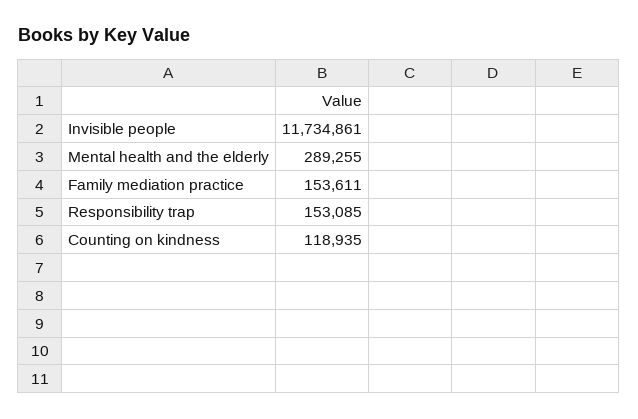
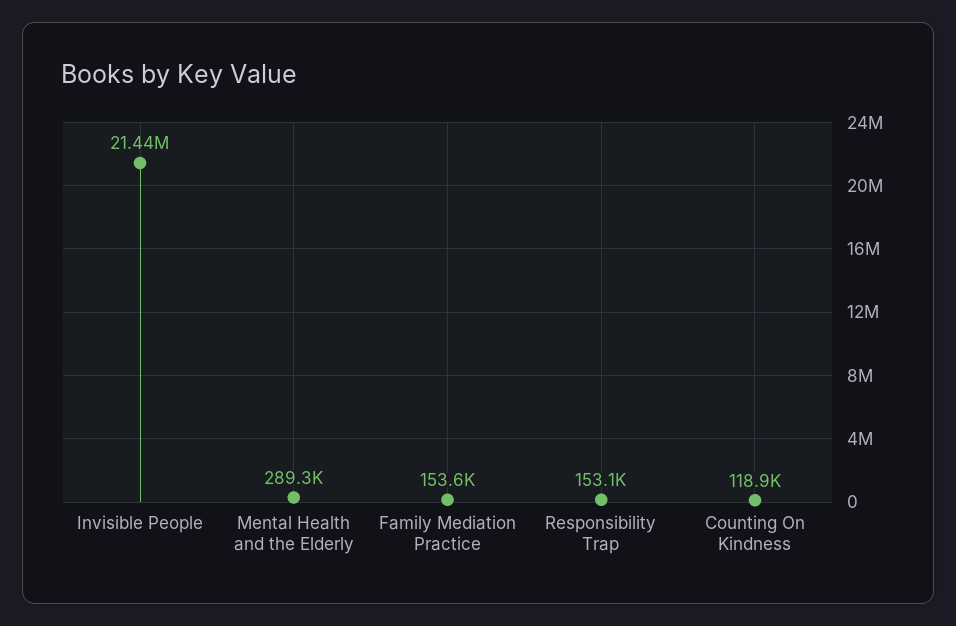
Invisible people: 11734861 -> 21440000

